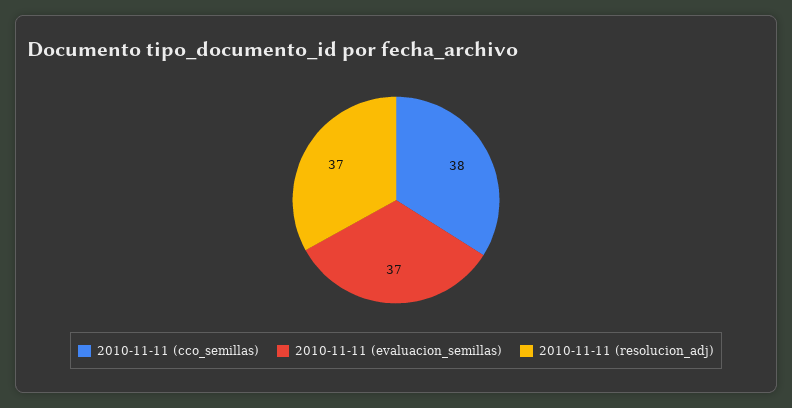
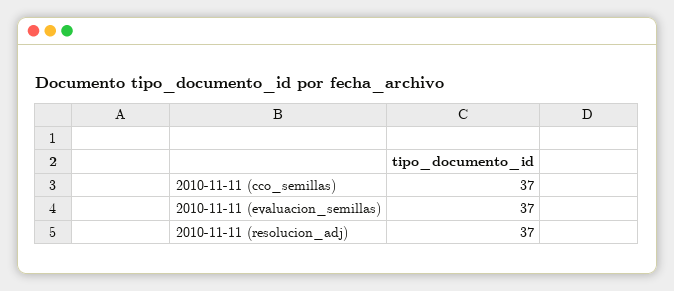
2010-11-11 (cco_semillas): 38 -> 37

